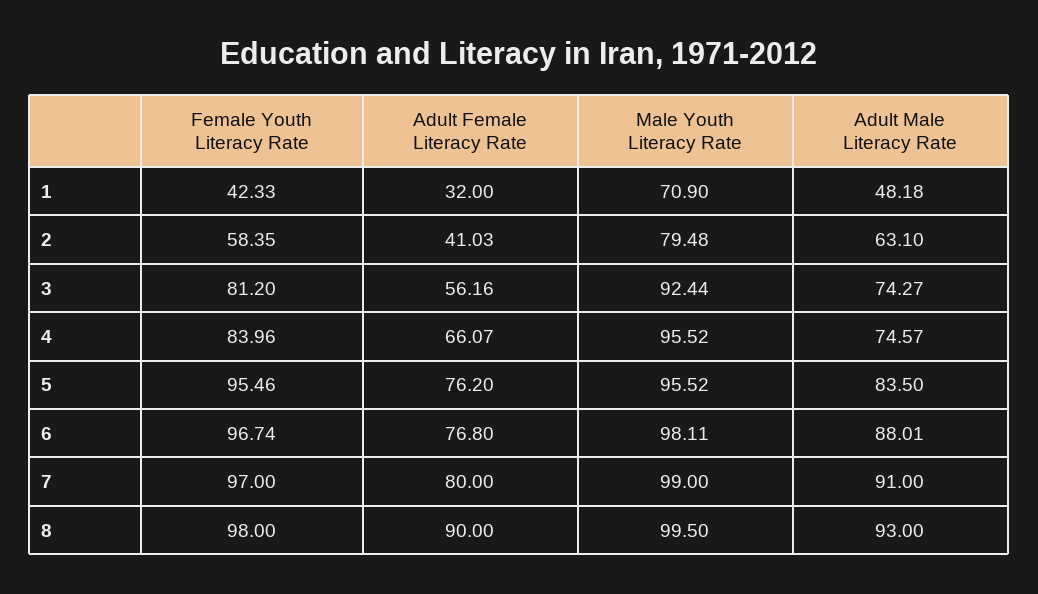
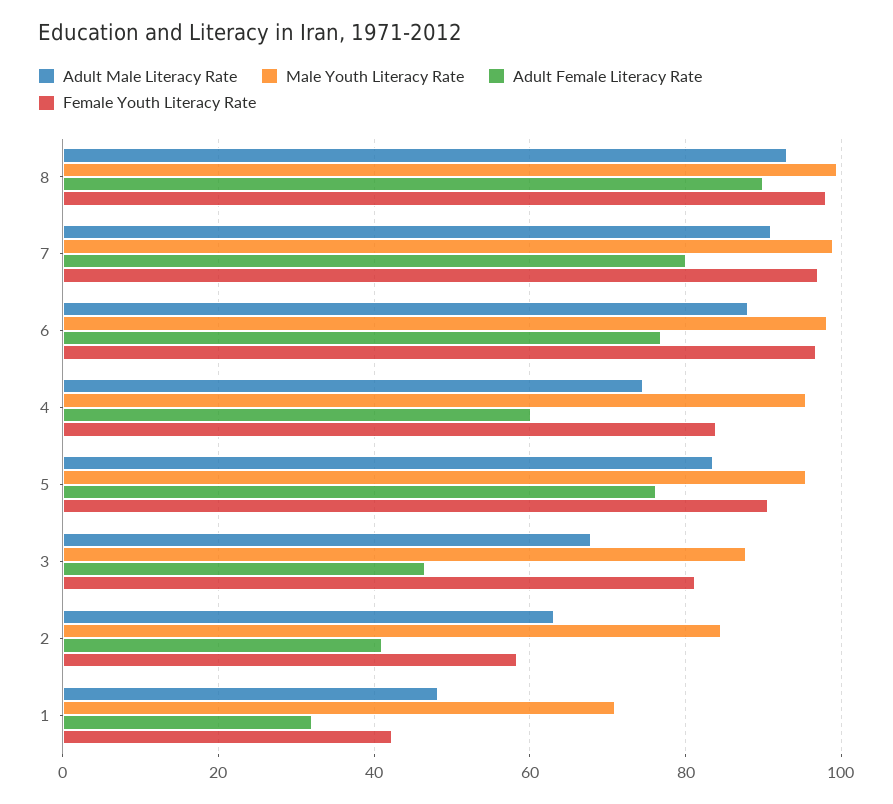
Male Youth Literacy Rate, 2: 79.48 -> 84
Adult Female Literacy Rate, 3: 56.16 -> 46
Male Youth Literacy Rate, 3: 92.44 -> 88
Adult Male Literacy Rate, 3: 74.27 -> 68
Adult Female Literacy Rate, 4: 66.07 -> 60
Female Youth Literacy Rate, 5: 95.46 -> 90

